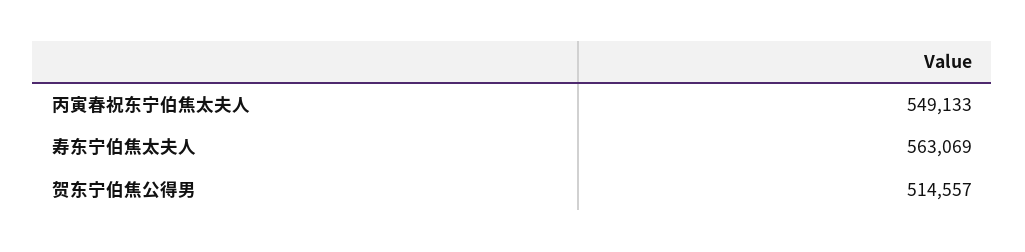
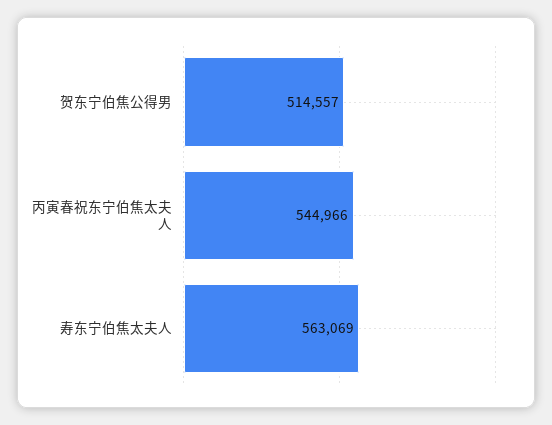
丙寅春祝东宁伯焦太夫人: 549133 -> 544966

